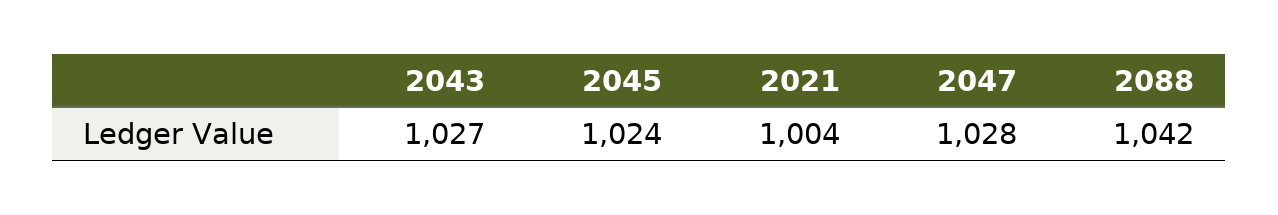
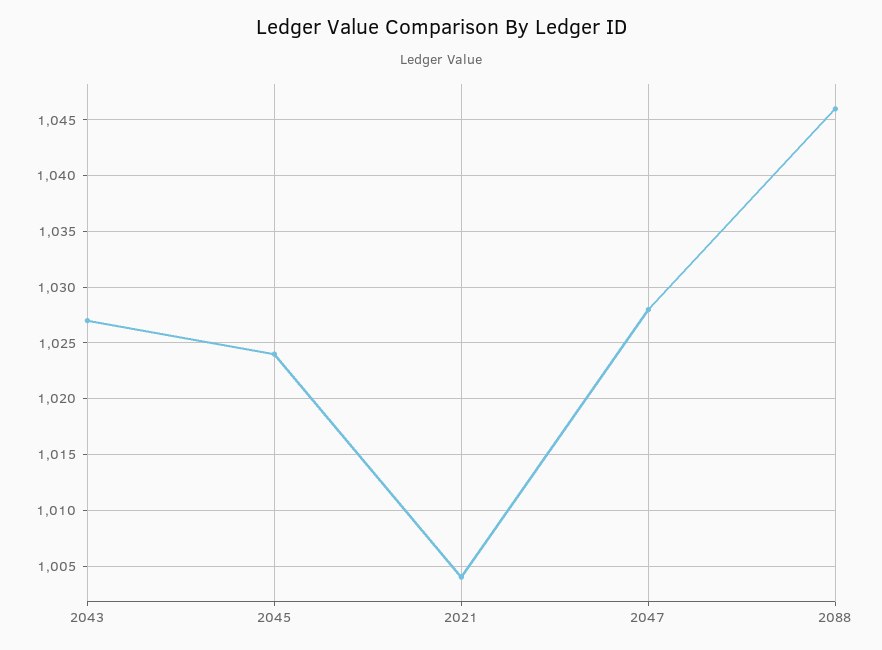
2088: 1042 -> 1046

